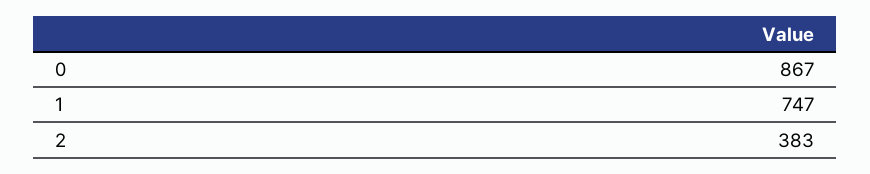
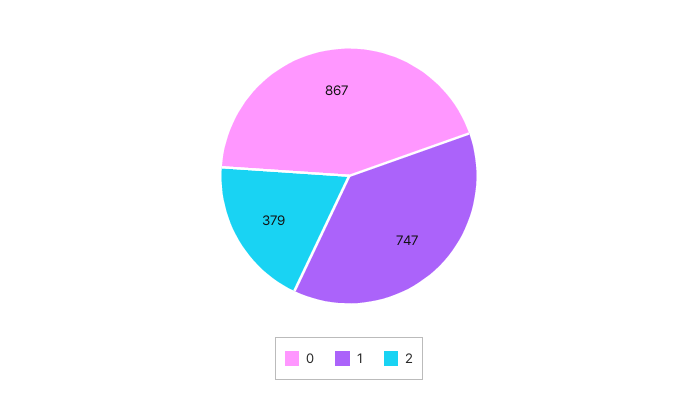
2: 383 -> 379

